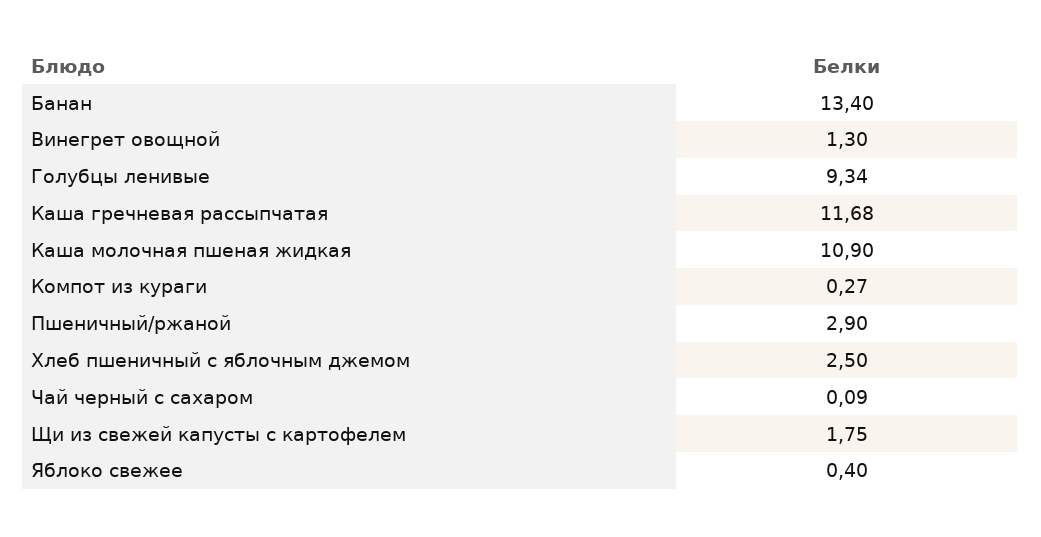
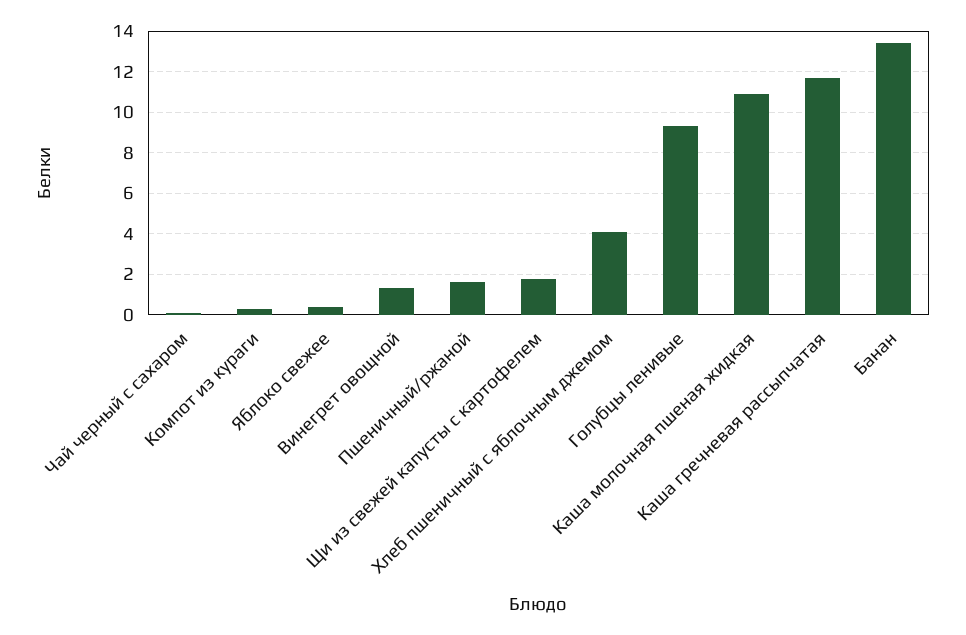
Пшеничный/ржаной: 2.9 -> 1.5
Хлеб пшеничный с яблочным джемом: 2.5 -> 4

